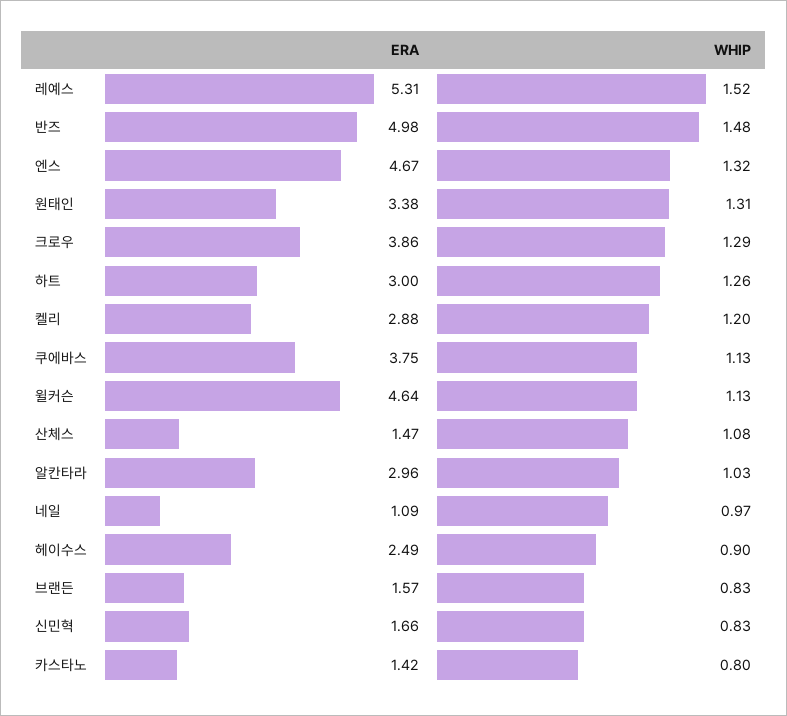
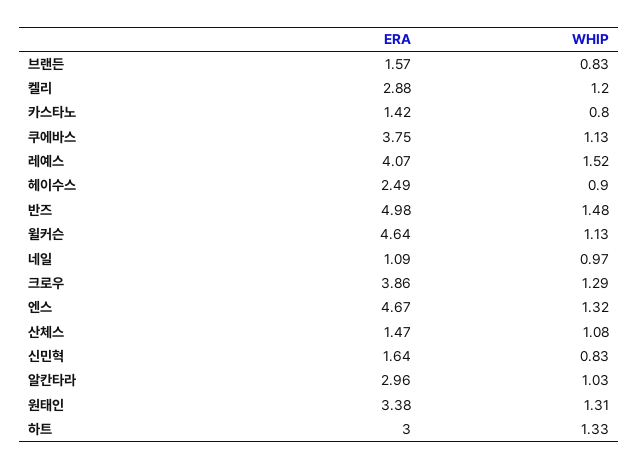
ERA, 레예스: 5.31 -> 4.07
WHIP, 하트: 1.26 -> 1.33
ERA, 신민혁: 1.66 -> 1.64

